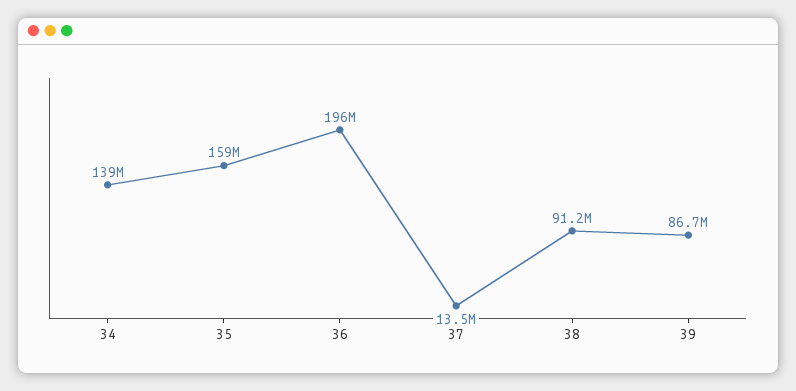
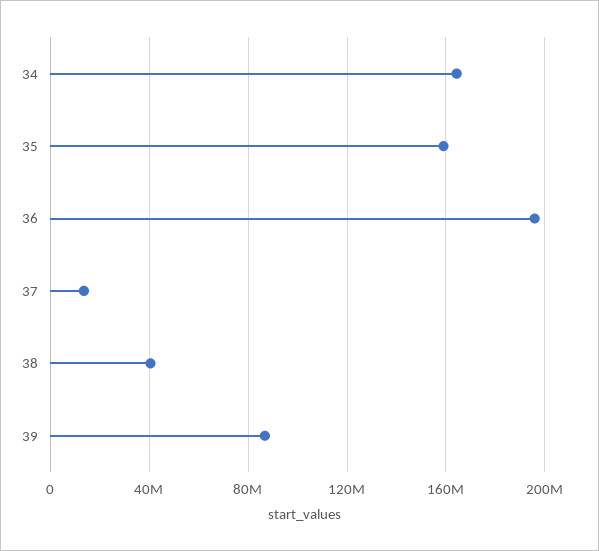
34: 139000000 -> 165000000
38: 91200000 -> 40000000

